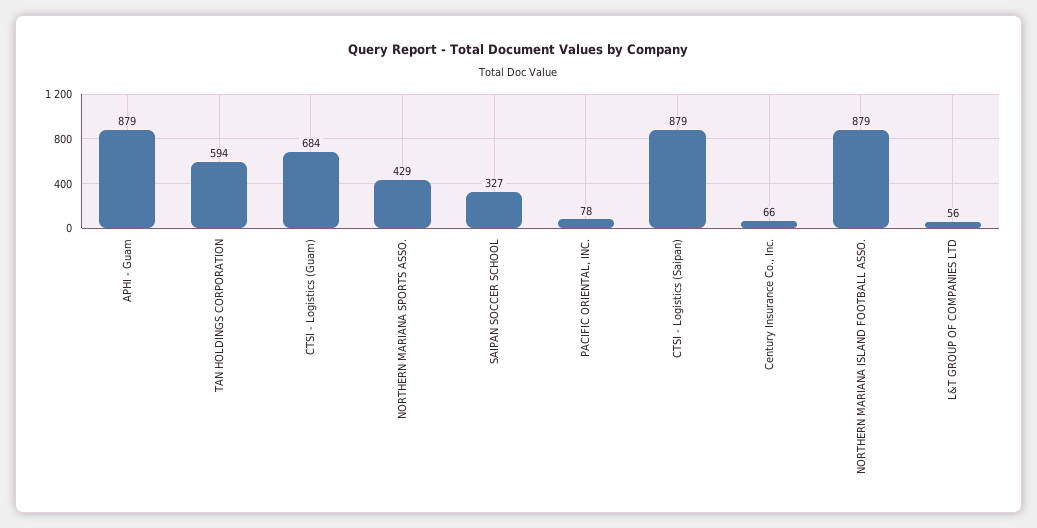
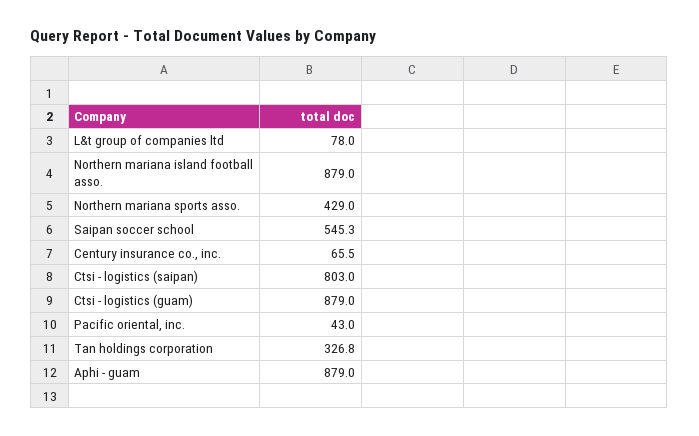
TAN HOLDINGS CORPORATION: 594 -> 326.8
CTSI - Logistics (Guam): 684 -> 879
SAIPAN SOCCER SCHOOL: 327 -> 545.3
PACIFIC ORIENTAL, INC.: 78 -> 43
CTSI - Logistics (Saipan): 879 -> 803
L&T GROUP OF COMPANIES LTD: 56 -> 78

